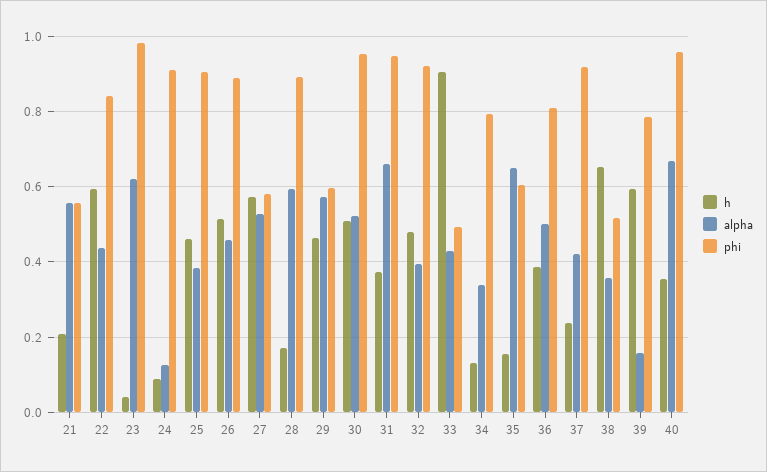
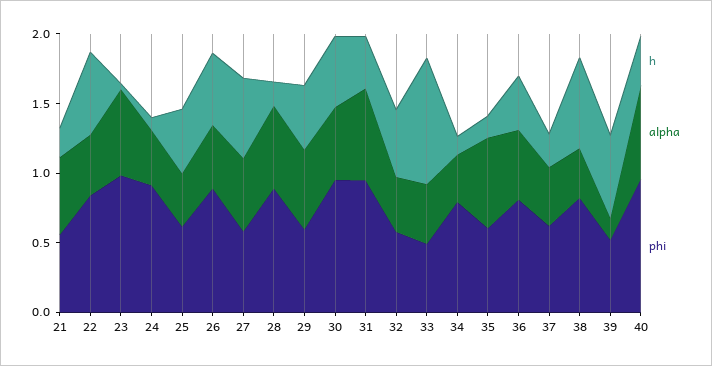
alpha, 24: 0.12 -> 0.4
phi, 25: 0.9 -> 0.6
phi, 32: 0.92 -> 0.6
phi, 37: 0.92 -> 0.6
phi, 38: 0.52 -> 0.8
phi, 39: 0.78 -> 0.5

